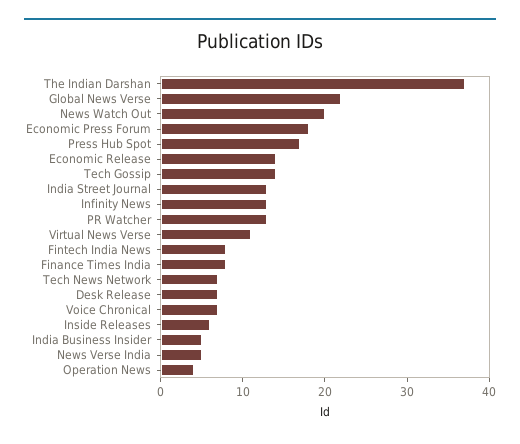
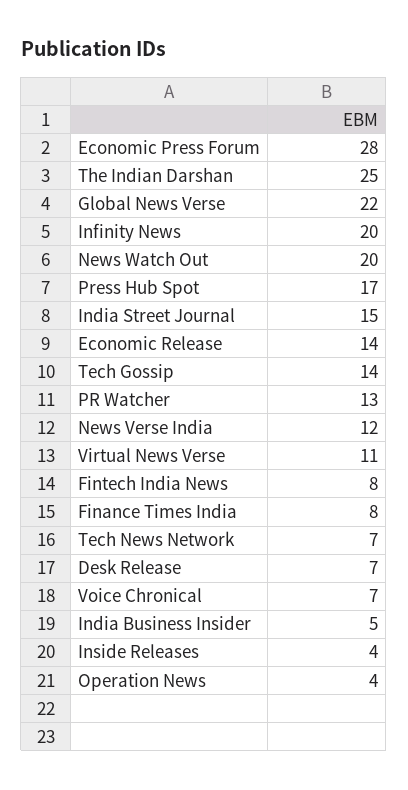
The Indian Darshan: 37 -> 25
Economic Press Forum: 18 -> 28
India Street Journal: 13 -> 15
Infinity News: 13 -> 20
Inside Releases: 6 -> 4
News Verse India: 5 -> 12

